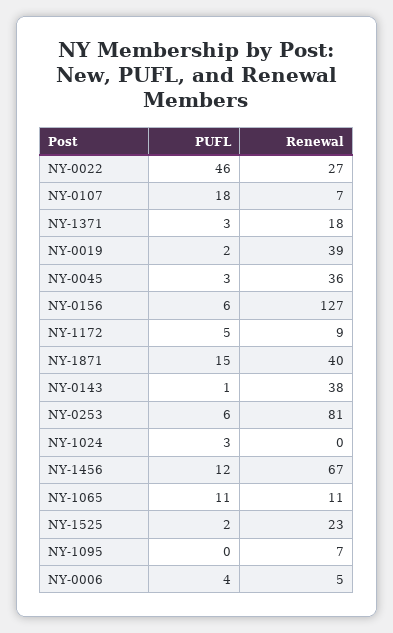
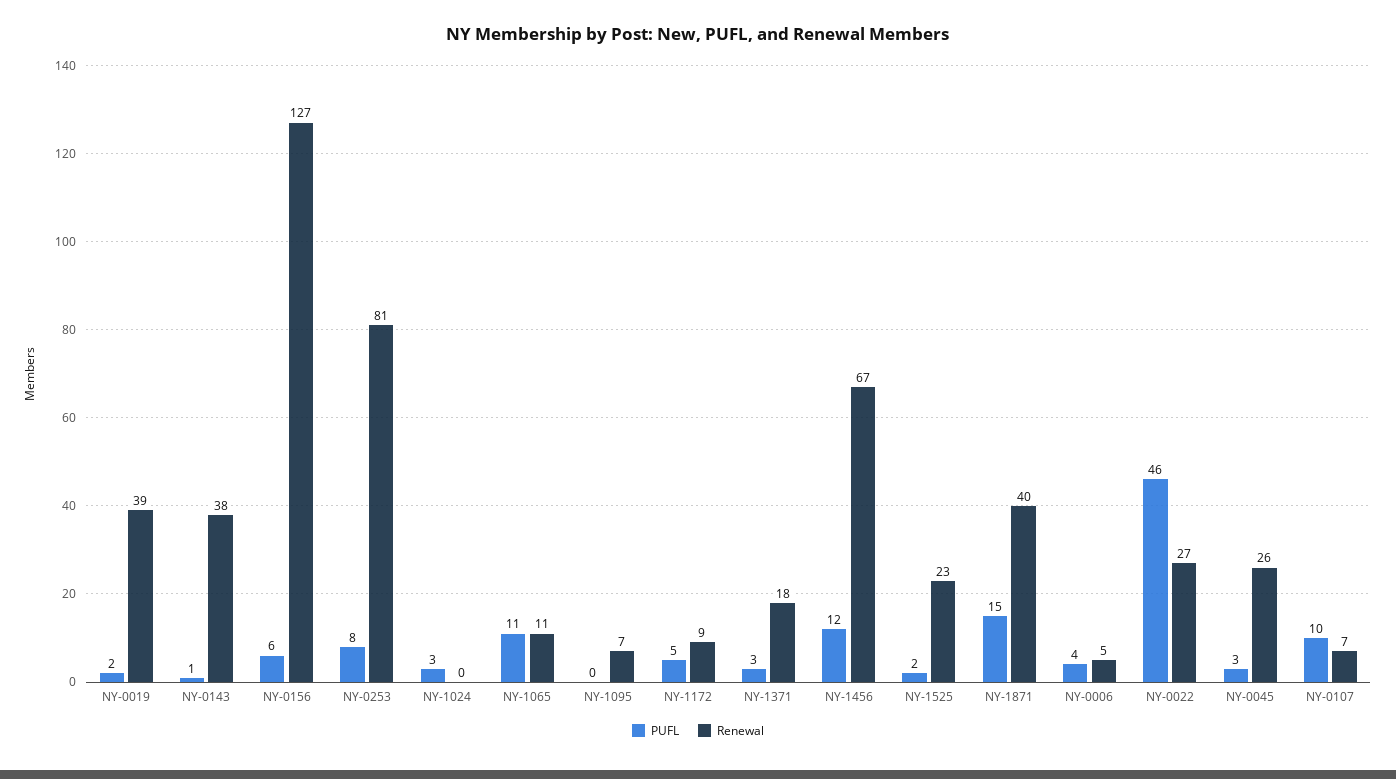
PUFL, NY-0107: 18 -> 10
Renewal, NY-0045: 36 -> 26
PUFL, NY-0253: 6 -> 8

